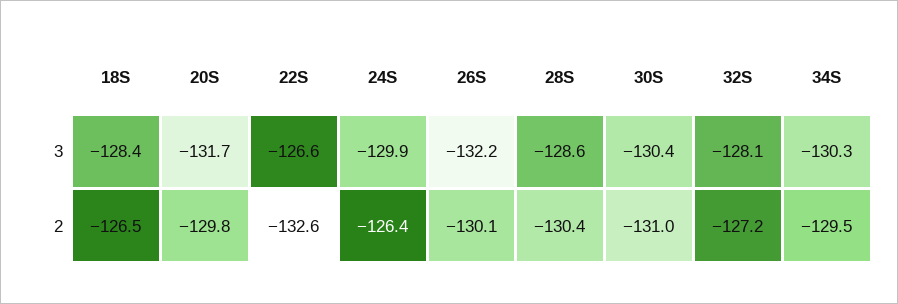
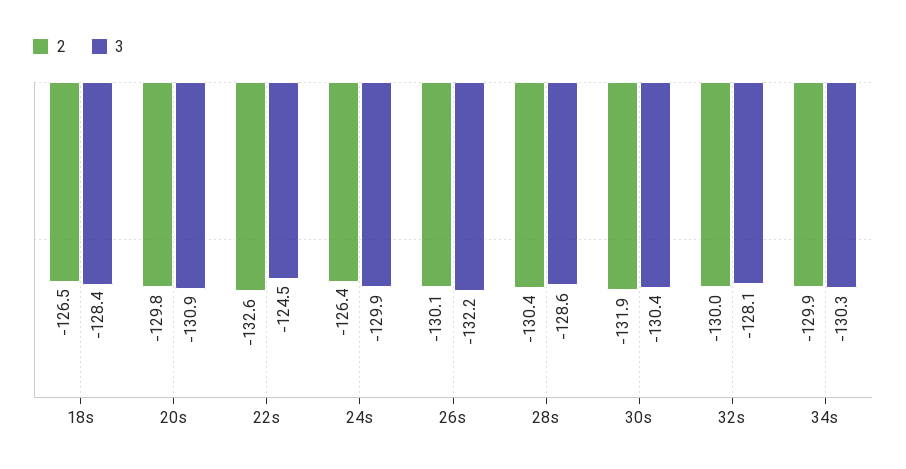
3, 20S: -131.7 -> -130.9
3, 22S: -126.6 -> -124.5
2, 30S: -131 -> -131.9
2, 32S: -127.2 -> -130
2, 34S: -129.5 -> -129.9

